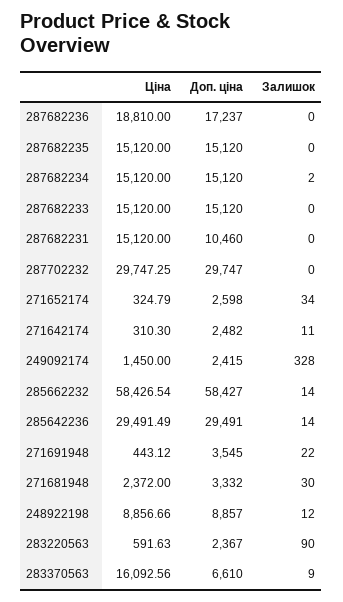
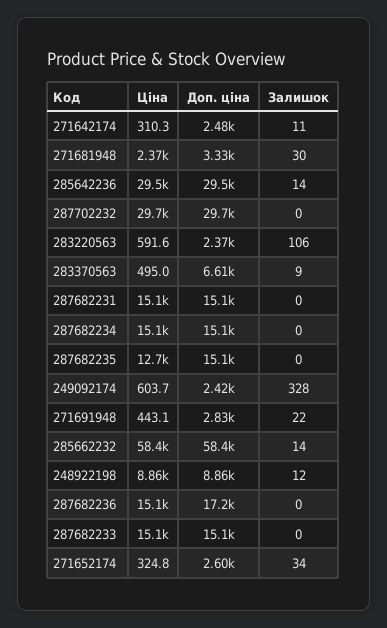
Ціна, 287682236: 18810 -> 15100
Ціна, 287682235: 15120 -> 12700
Залишок, 287682234: 2 -> 0
Доп. ціна, 287682231: 10460 -> 15100
Ціна, 249092174: 1450 -> 603.7
Доп. ціна, 271691948: 3545 -> 2830
Залишок, 283220563: 90 -> 106
Ціна, 283370563: 16092.56 -> 495

